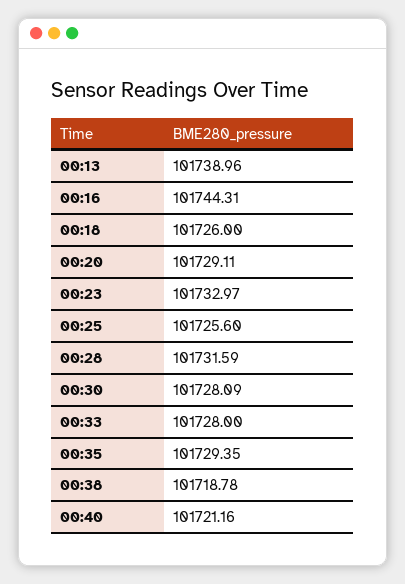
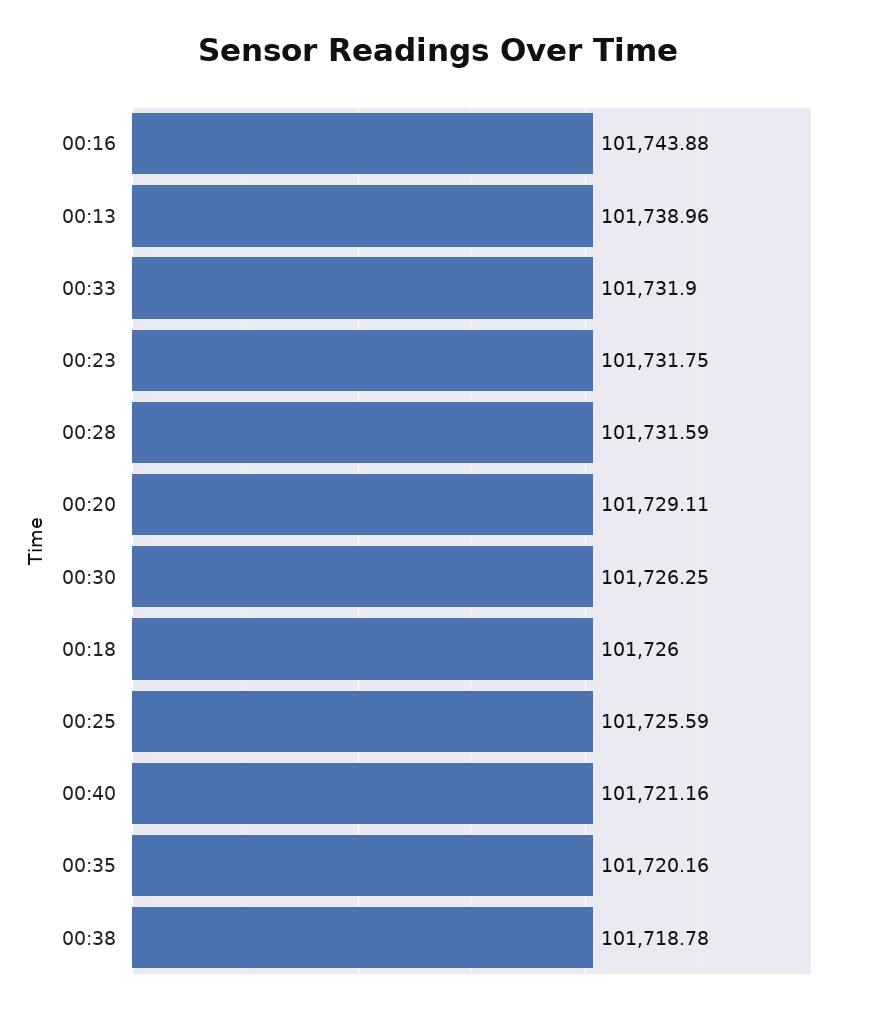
00:16: 101744.31 -> 101743.88
00:23: 101732.97 -> 101731.75
00:25: 101725.6 -> 101725.59
00:30: 101728.09 -> 101726.25
00:33: 101728 -> 101731.9
00:35: 101729.35 -> 101720.16

